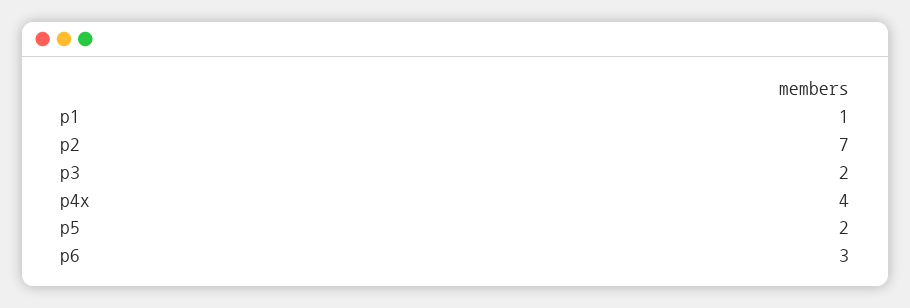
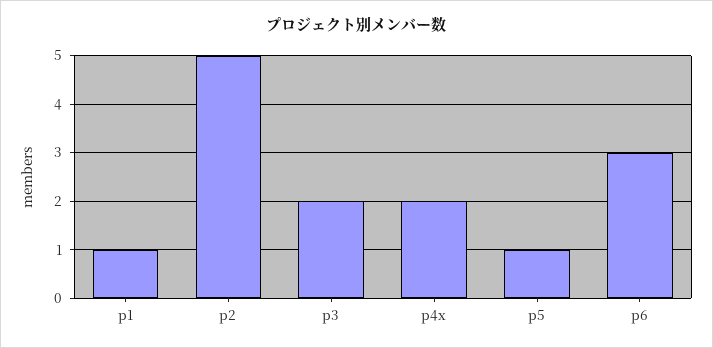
p2: 7 -> 5
p4x: 4 -> 2
p5: 2 -> 1

